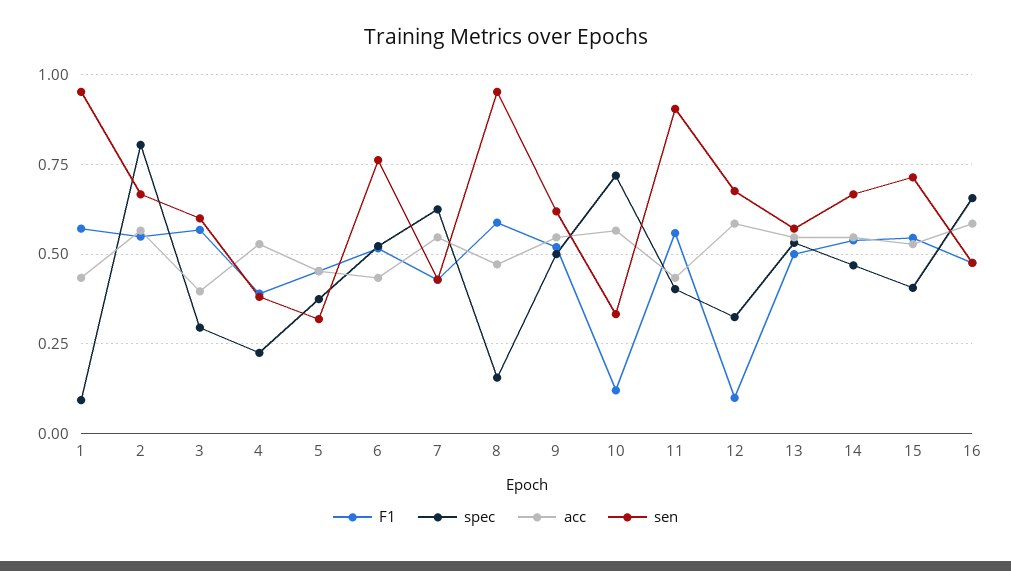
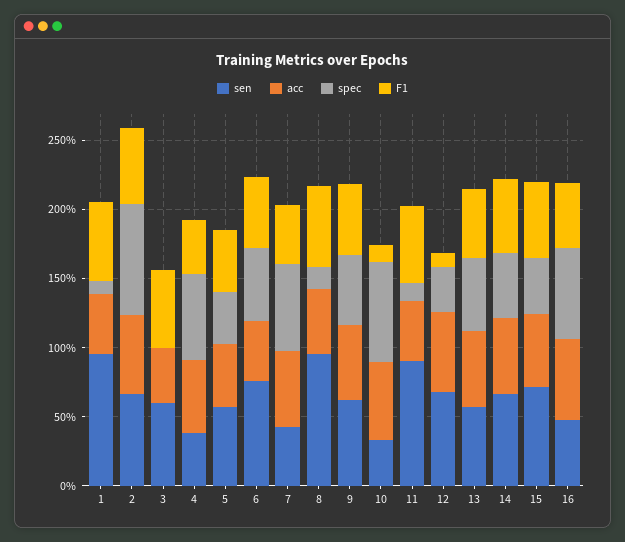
spec, 3: 0.3 -> 0
spec, 4: 0.225 -> 0.6
sen, 5: 0.325 -> 0.6
spec, 11: 0.4 -> 0.1

